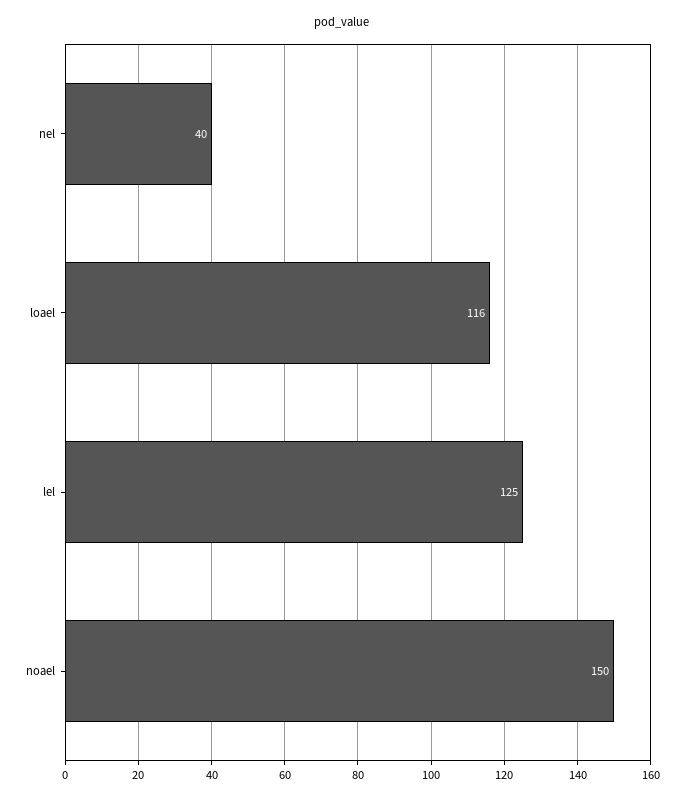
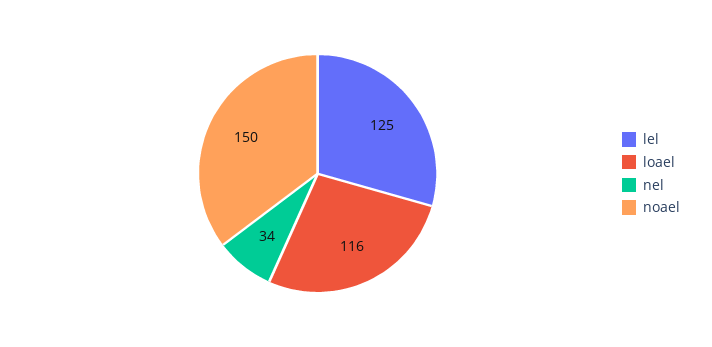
nel: 40 -> 34

